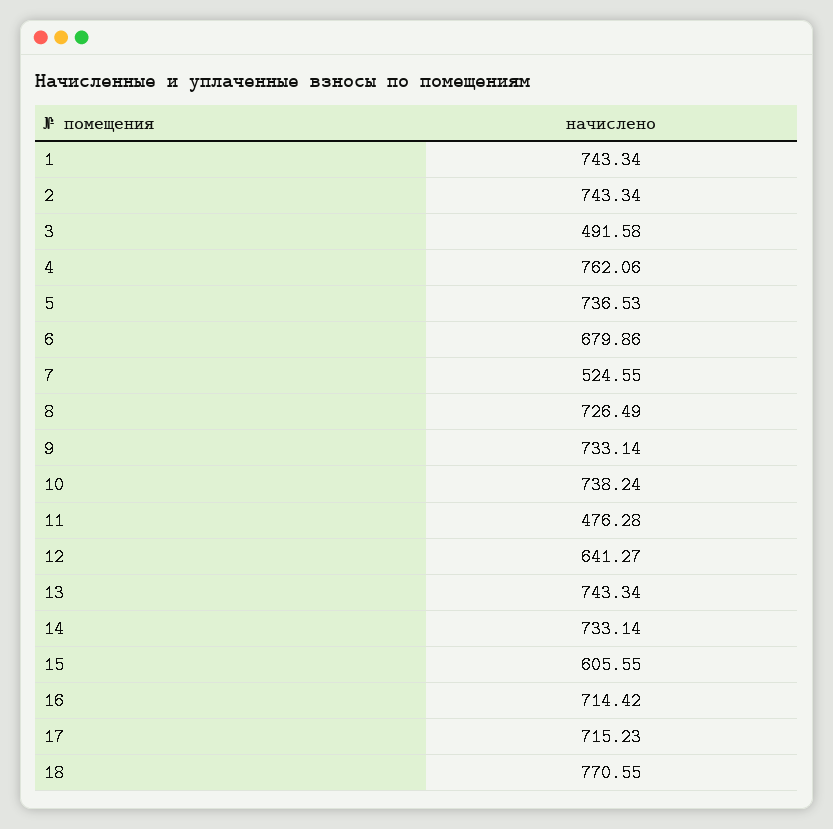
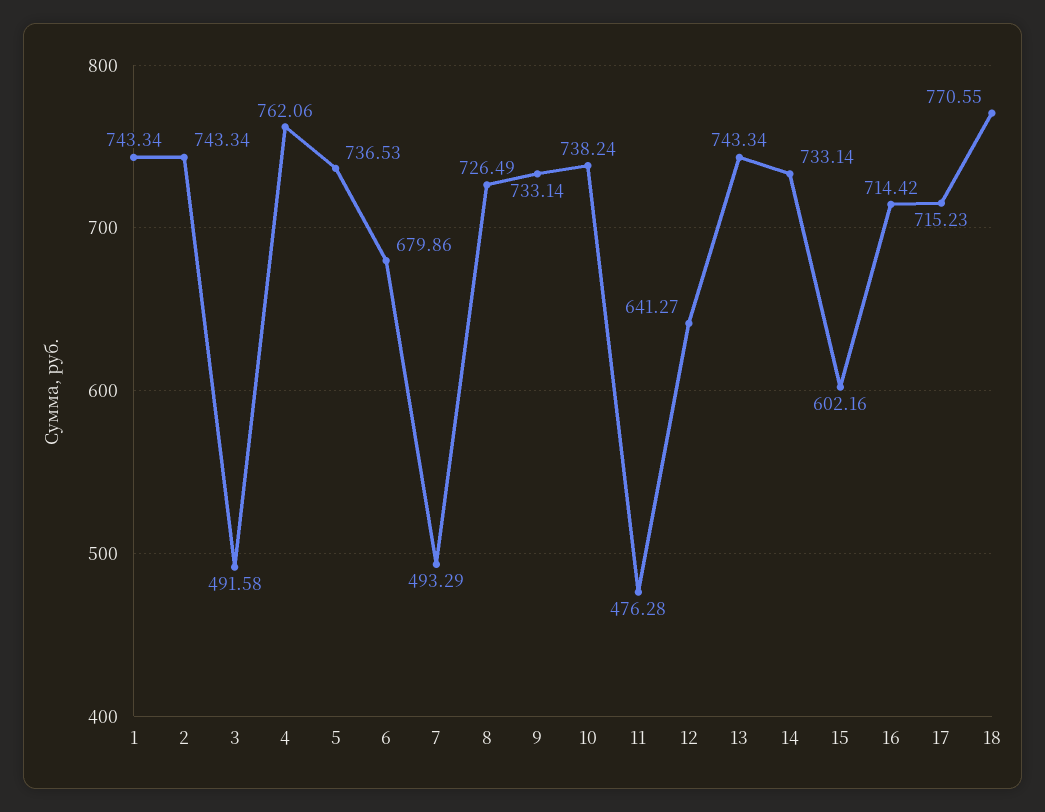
7: 524.55 -> 493.29
15: 605.55 -> 602.16

